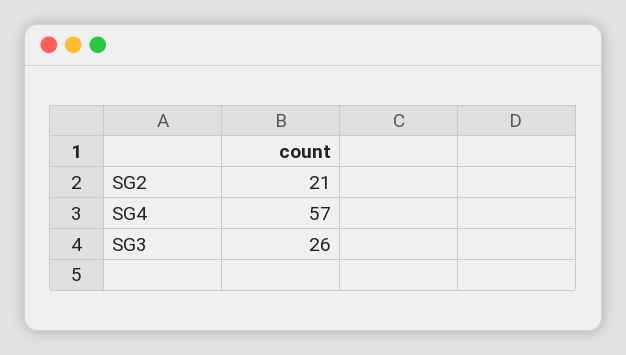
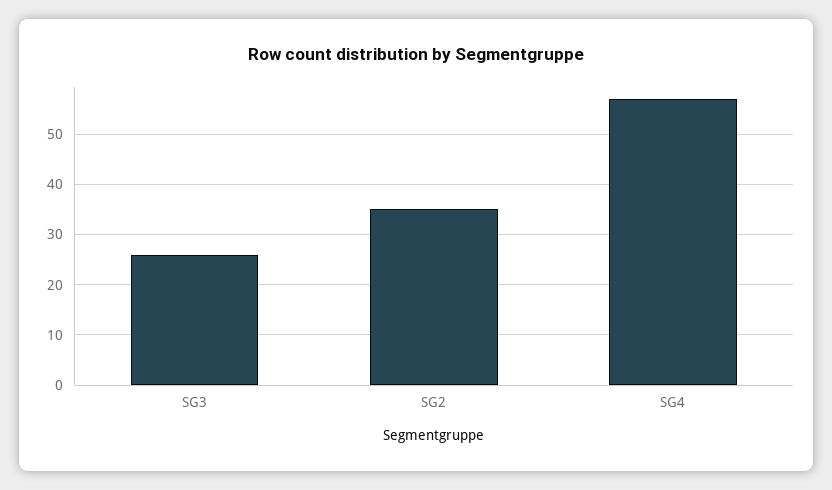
SG2: 21 -> 35

